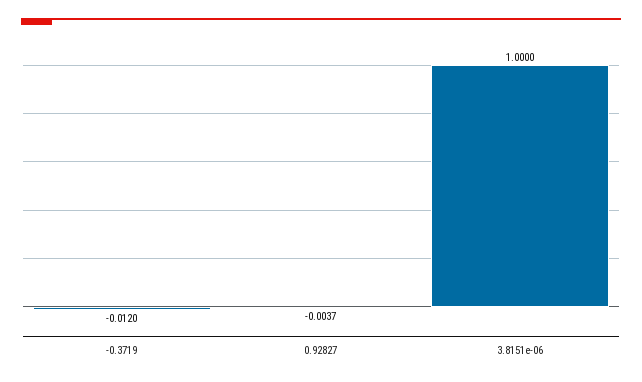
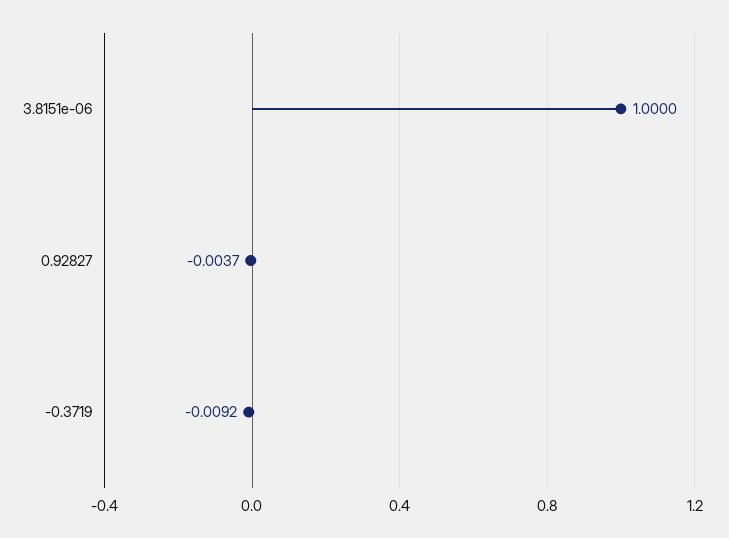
-0.3719: -0.012 -> -0.0092

